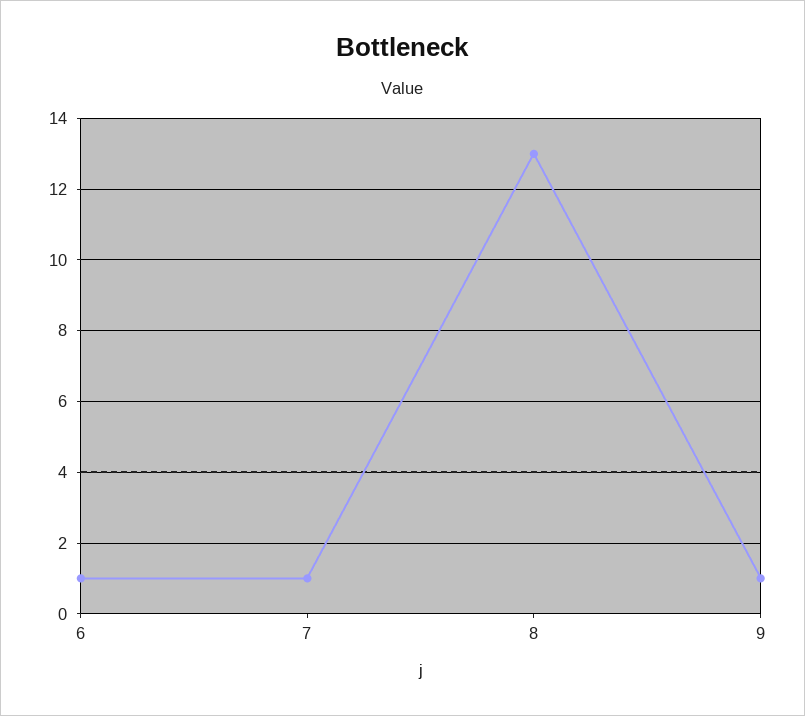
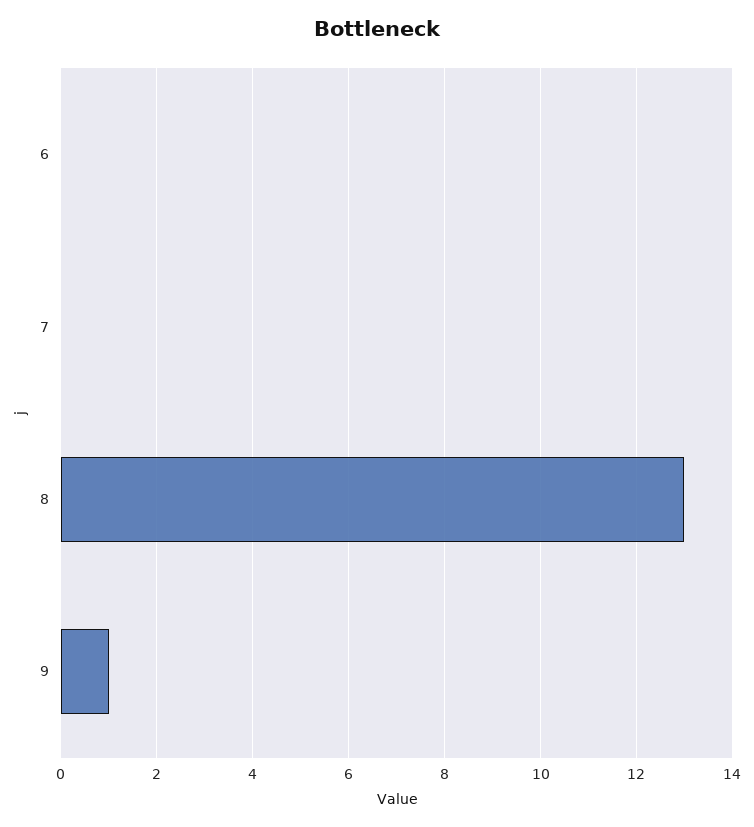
6: 1 -> 0
7: 1 -> 0

